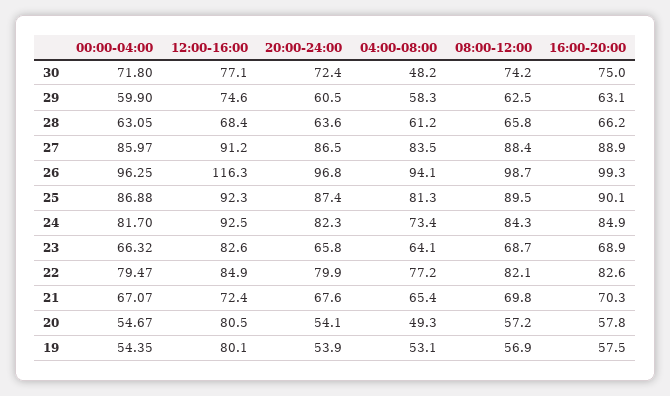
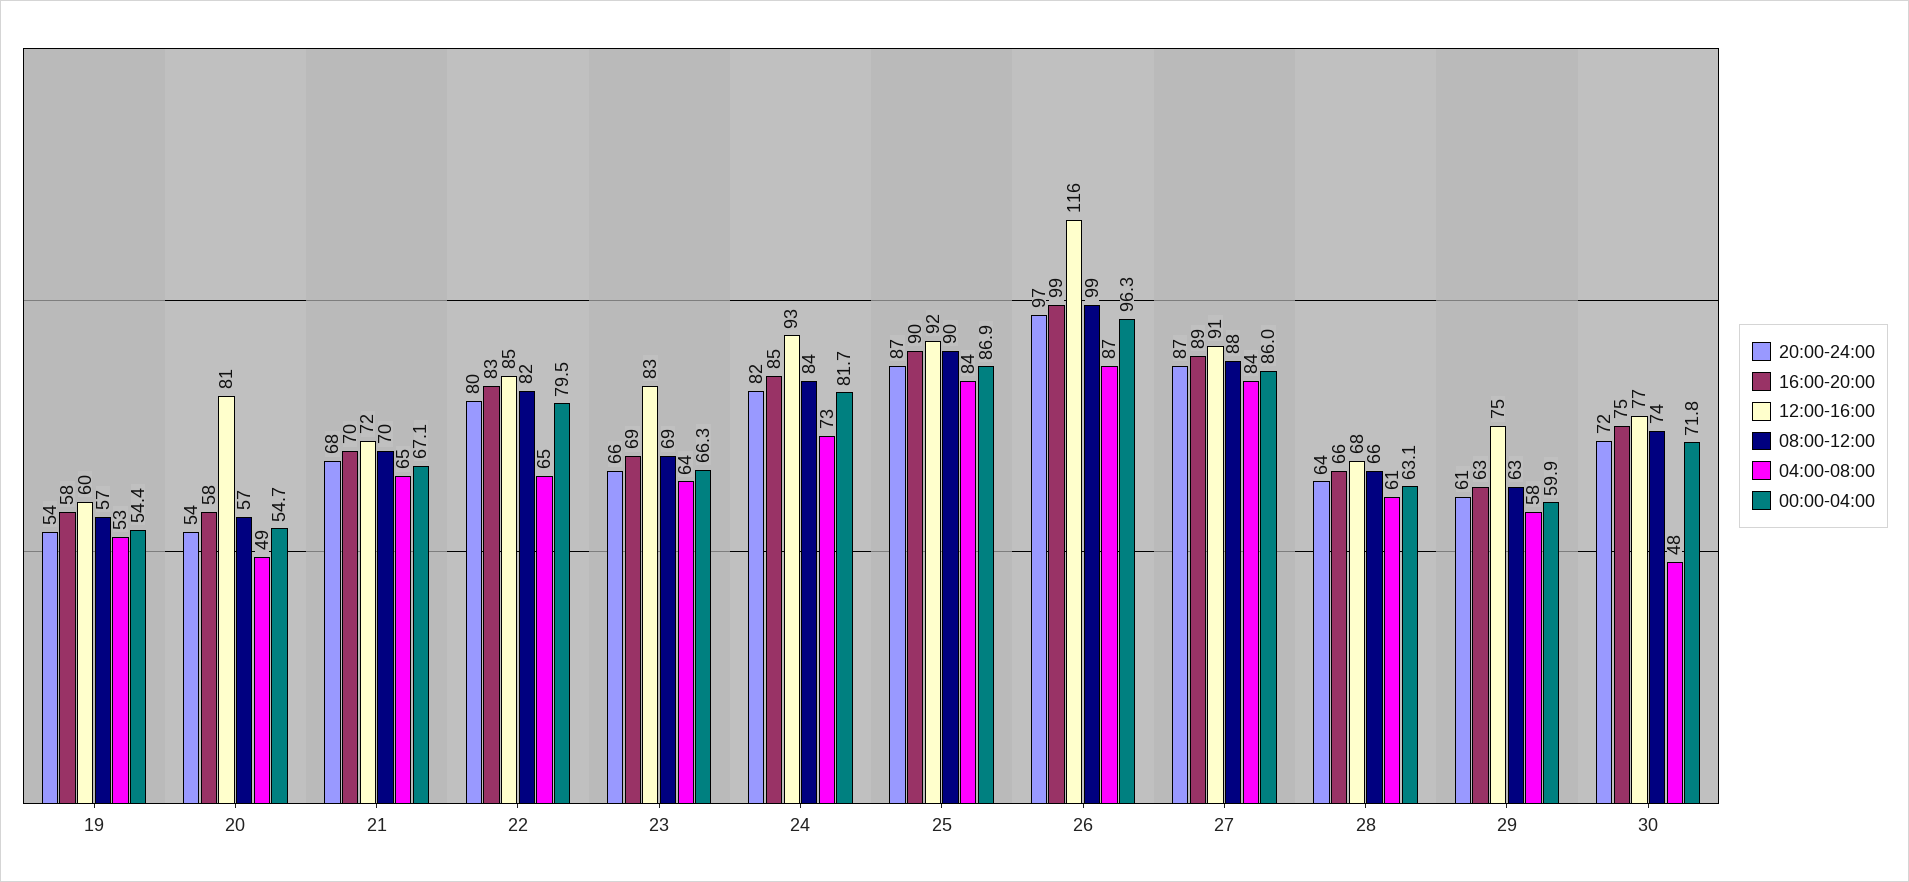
04:00-08:00, 26: 94.1 -> 87
04:00-08:00, 25: 81.3 -> 84
04:00-08:00, 22: 77.2 -> 65
12:00-16:00, 19: 80.1 -> 60

